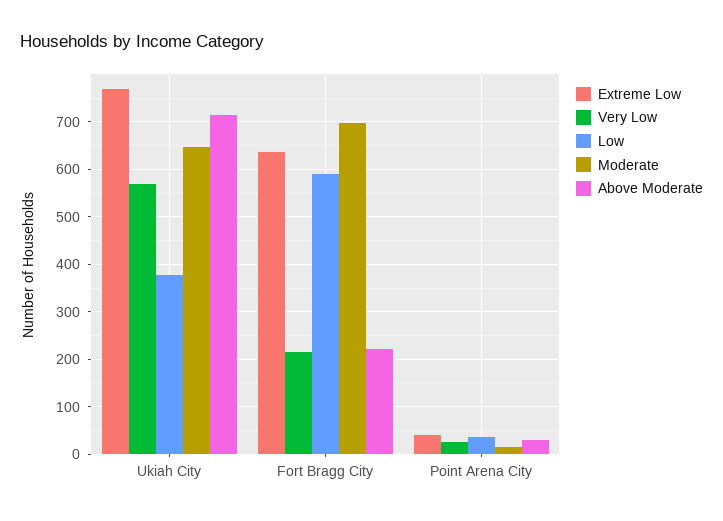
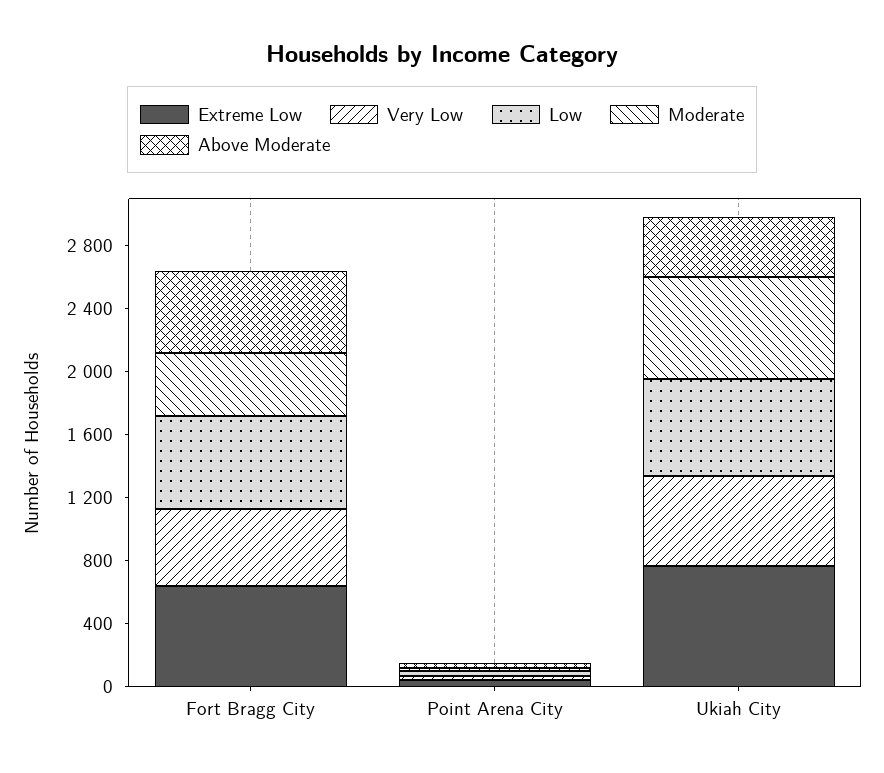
Low, Ukiah City: 380 -> 600
Above Moderate, Ukiah City: 720 -> 400
Very Low, Fort Bragg City: 220 -> 500
Moderate, Fort Bragg City: 700 -> 400
Above Moderate, Fort Bragg City: 220 -> 500

